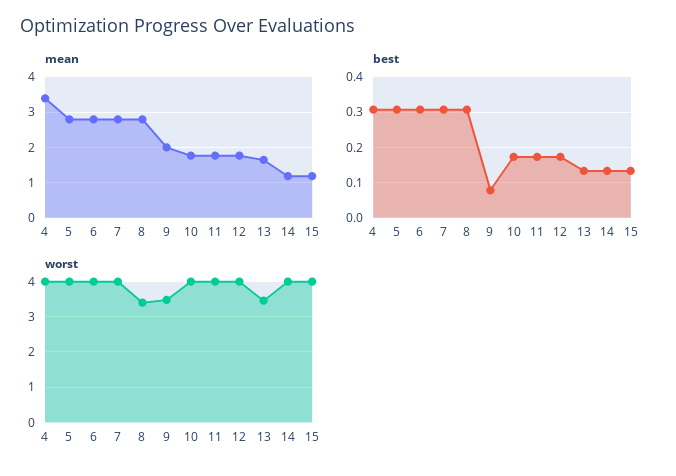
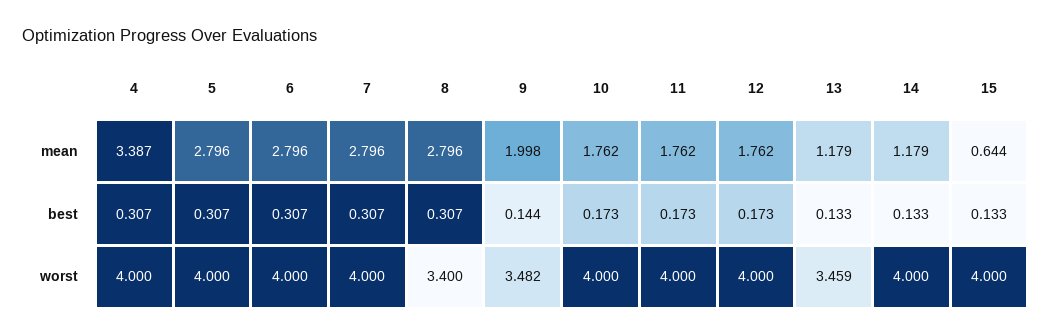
mean, 13: 1.6 -> 1.179
mean, 15: 1.2 -> 0.644
best, 9: 0.08 -> 0.144

